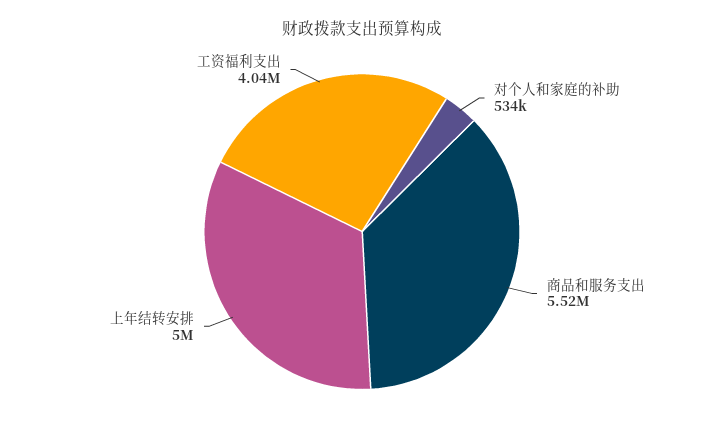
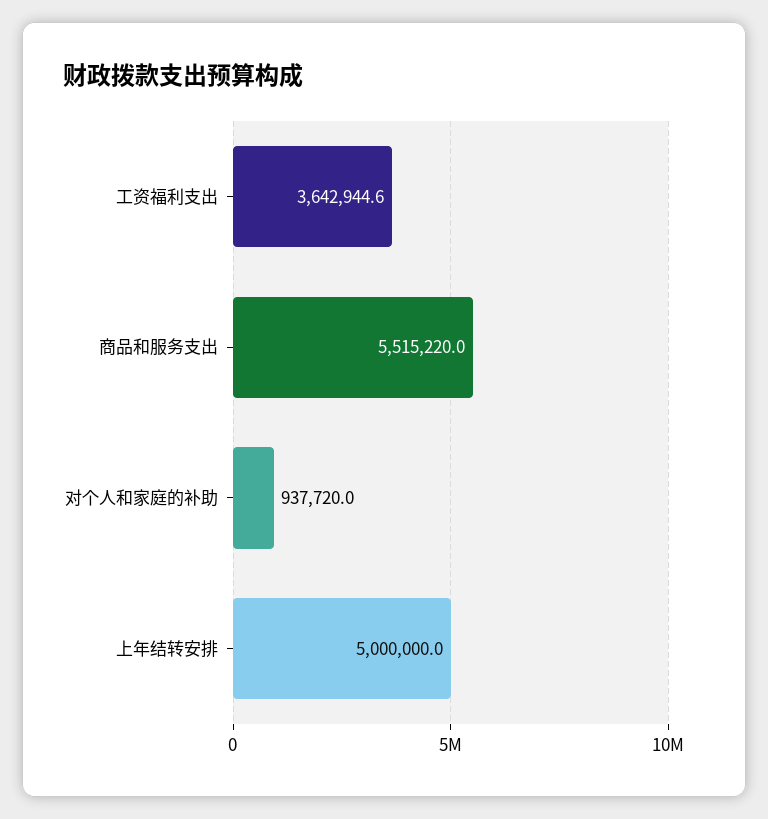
对个人和家庭的补助: 534000 -> 937720
工资福利支出: 4040000 -> 3642944.6

